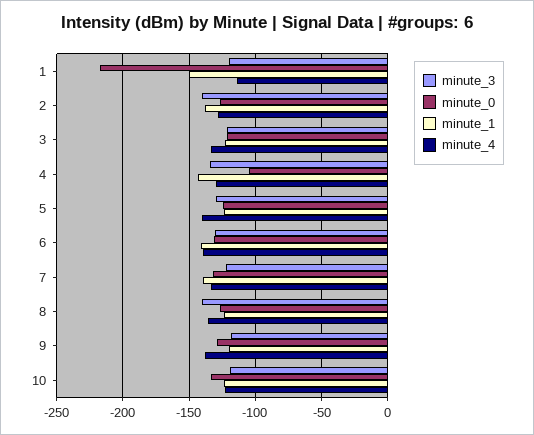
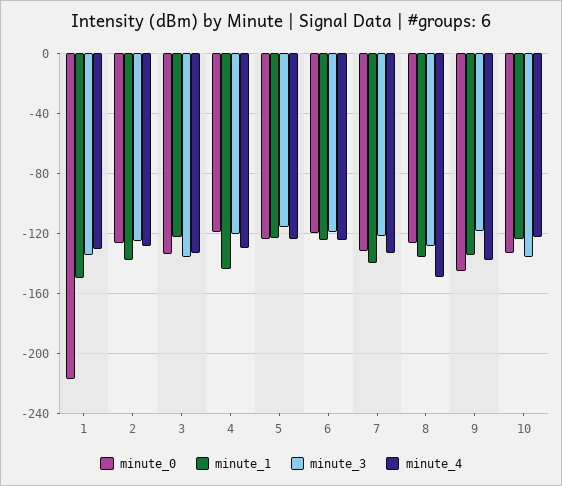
minute_3, 1: -120 -> -135
minute_4, 1: -115 -> -130
minute_3, 2: -140 -> -125
minute_3, 3: -120 -> -135
minute_0, 3: -120 -> -135
minute_3, 4: -135 -> -120
minute_0, 4: -105 -> -120
minute_3, 5: -130 -> -115
minute_4, 5: -140 -> -125
minute_3, 6: -130 -> -120
minute_0, 6: -130 -> -120
minute_1, 6: -140 -> -125
minute_4, 6: -140 -> -125
minute_3, 8: -140 -> -130
minute_1, 8: -125 -> -135
minute_4, 8: -135 -> -150
minute_0, 9: -130 -> -145
minute_1, 9: -120 -> -135
minute_3, 10: -120 -> -135

